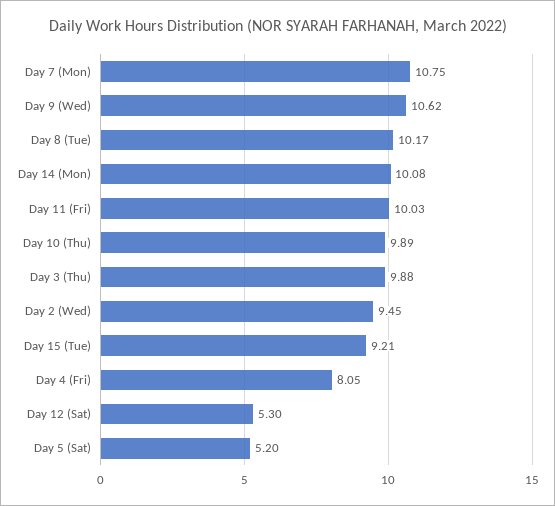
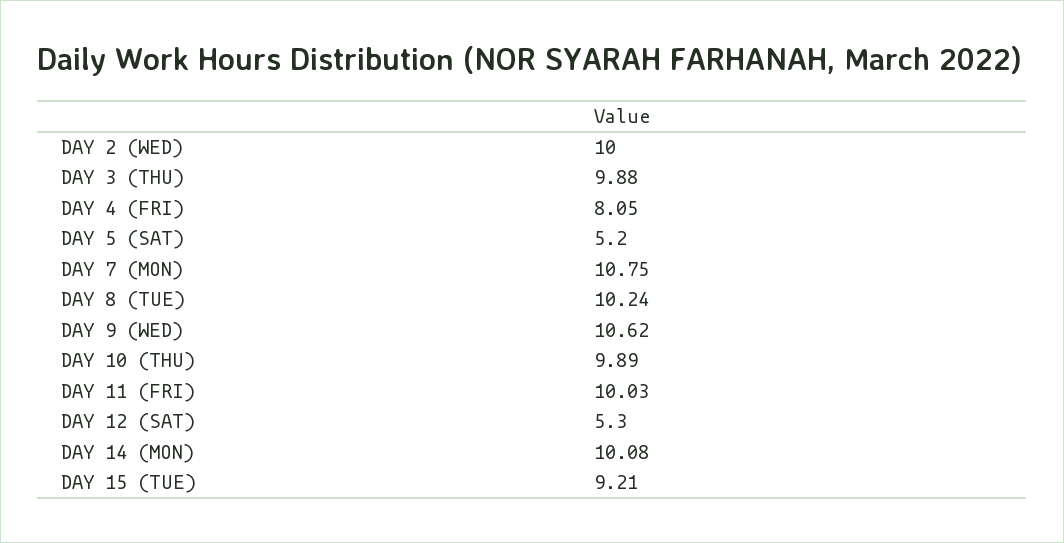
Day 8 (Tue): 10.17 -> 10.24
Day 2 (Wed): 9.45 -> 10

